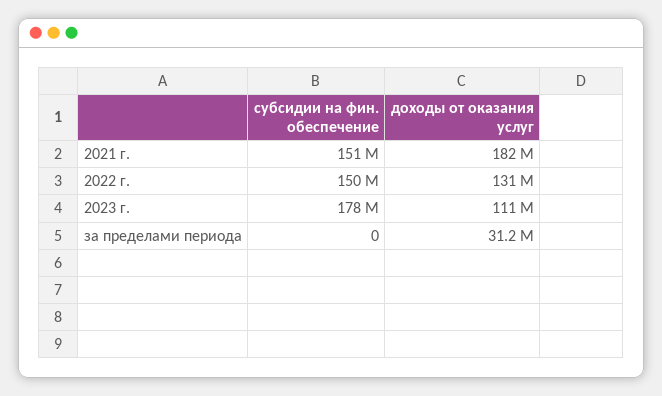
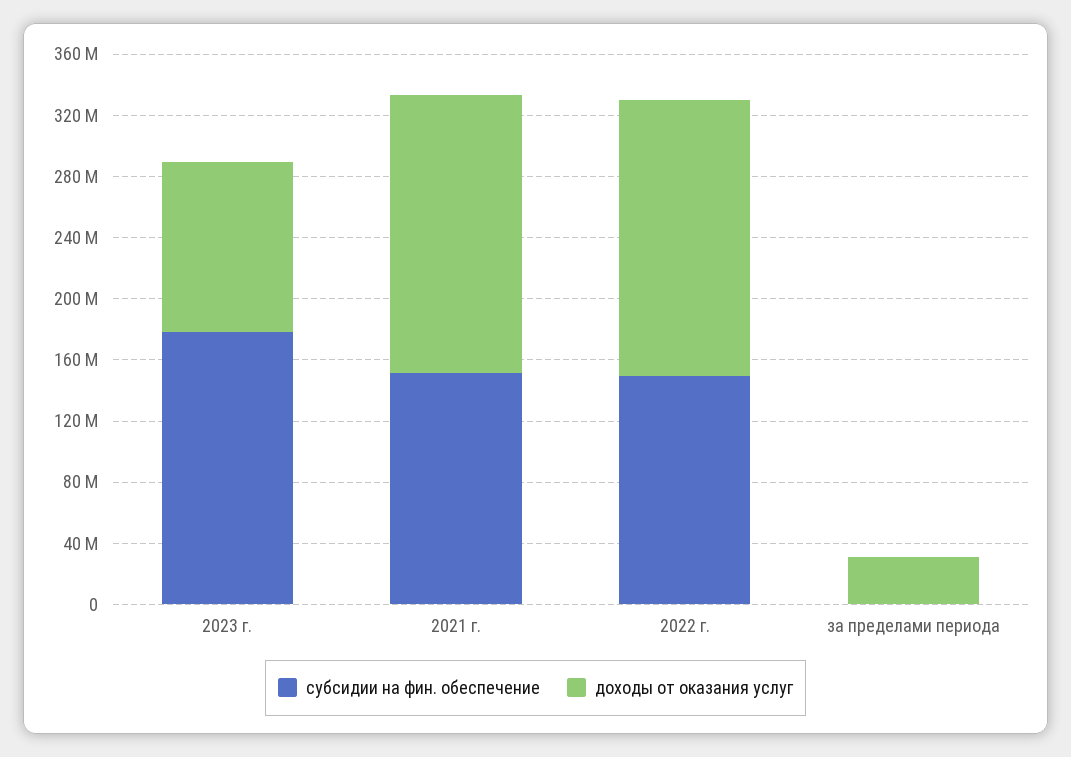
доходы от оказания услуг, 2022 г.: 131000000 -> 180000000

